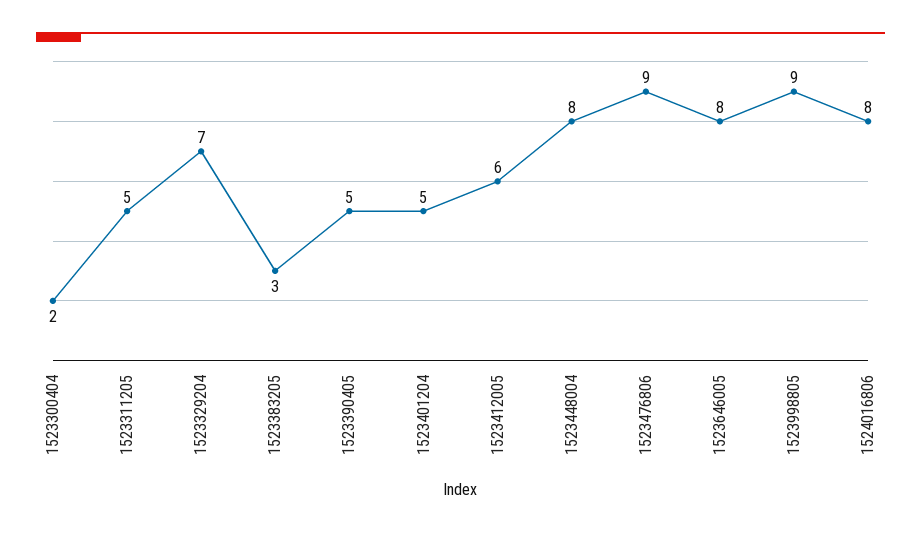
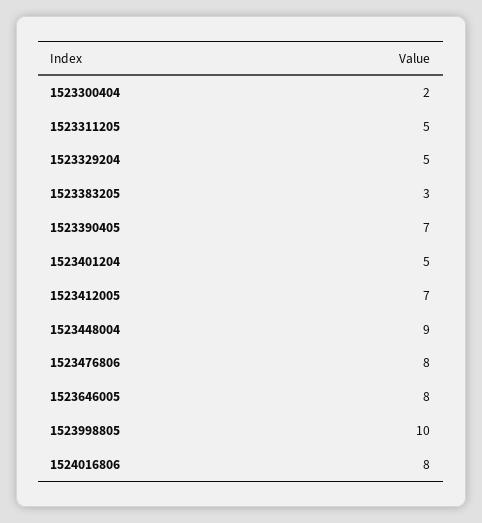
1523329204: 7 -> 5
1523390405: 5 -> 7
1523412005: 6 -> 7
1523448004: 8 -> 9
1523476806: 9 -> 8
1523998805: 9 -> 10

